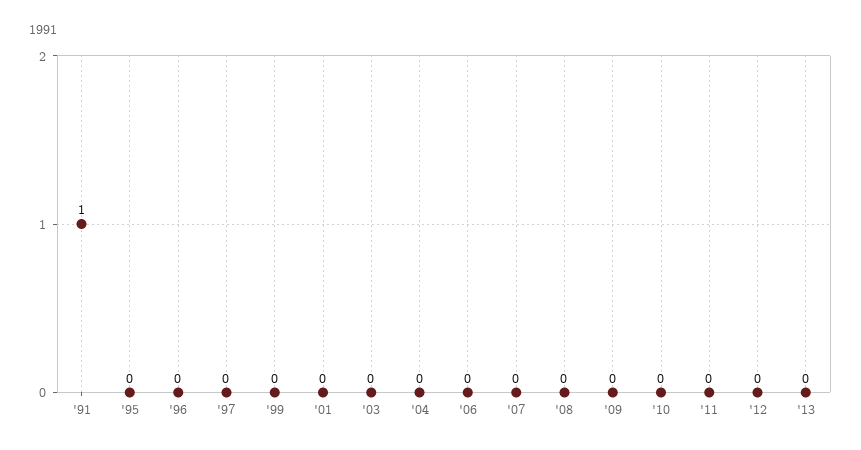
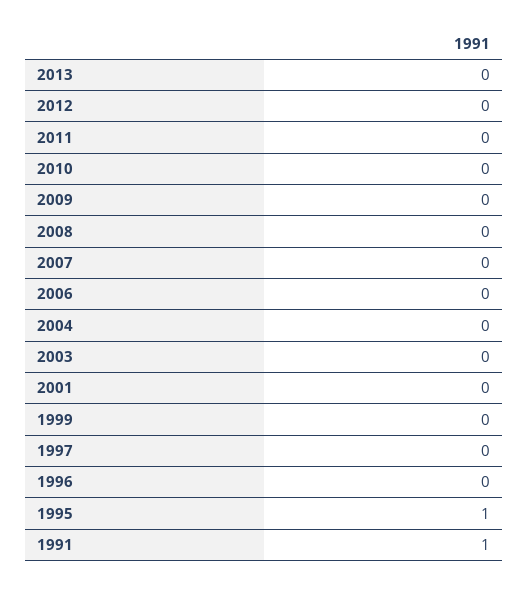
'95: 0 -> 1

